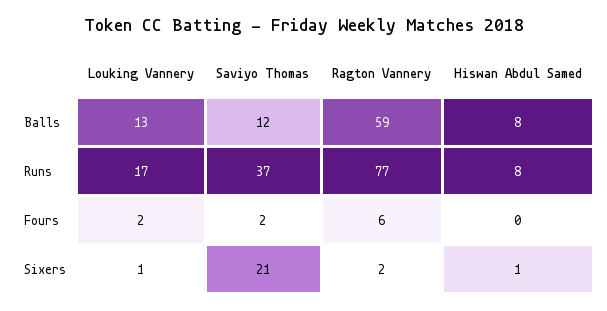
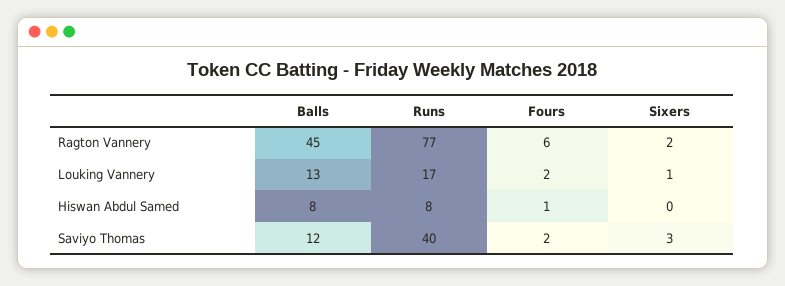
Ragton Vannery, Balls: 59 -> 45
Saviyo Thomas, Runs: 37 -> 40
Hiswan Abdul Samed, Fours: 0 -> 1
Saviyo Thomas, Sixers: 21 -> 3
Hiswan Abdul Samed, Sixers: 1 -> 0

